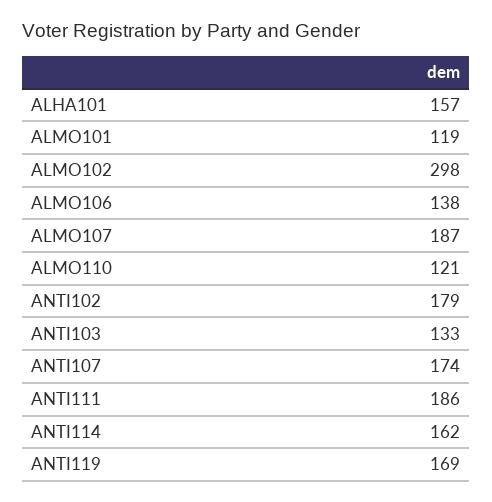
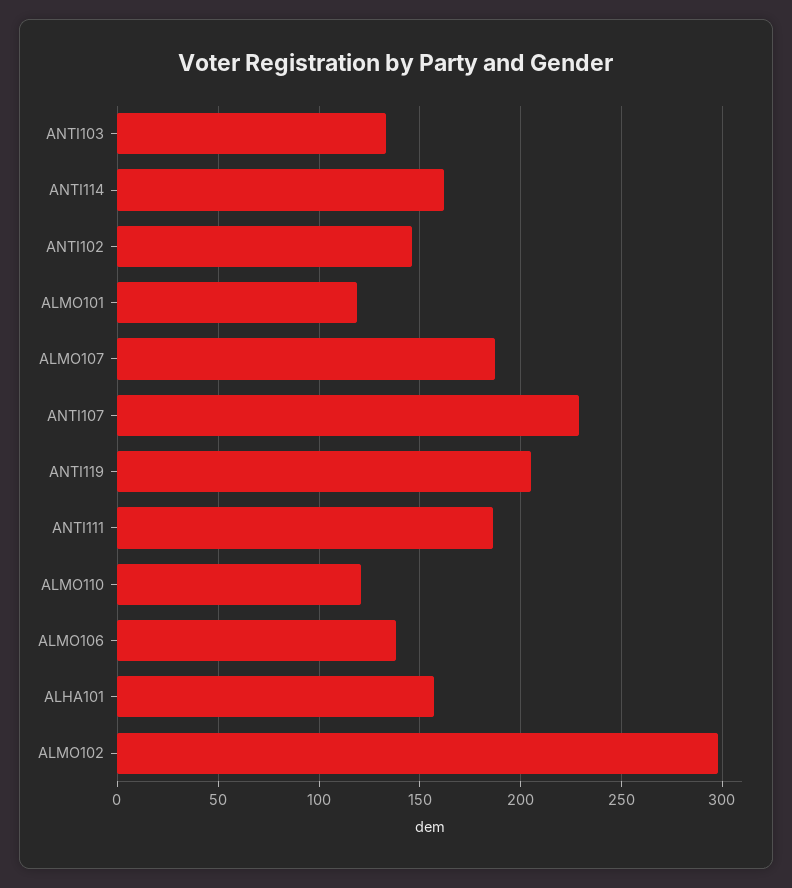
ANTI102: 179 -> 145
ANTI107: 174 -> 230
ANTI119: 169 -> 205

